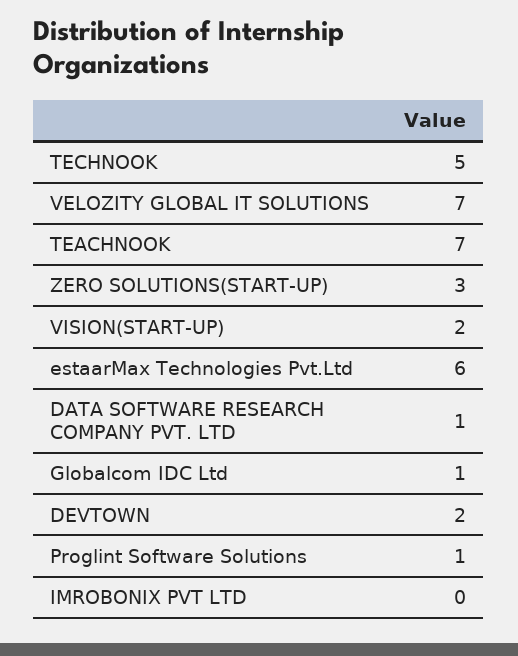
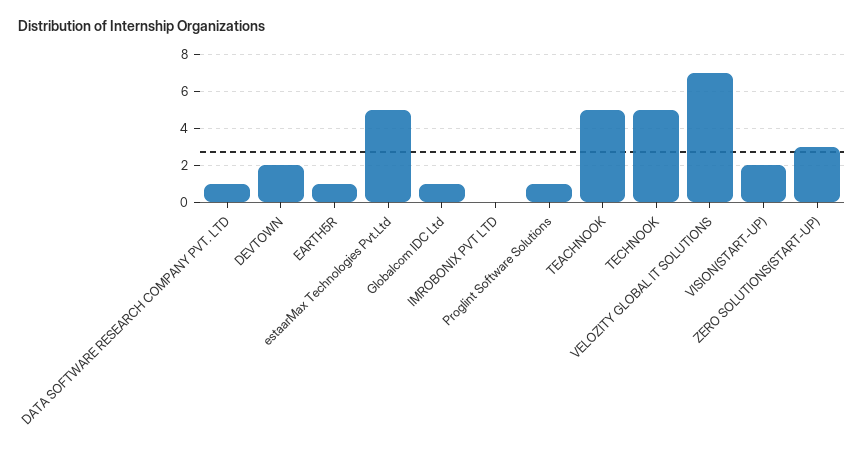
TEACHNOOK: 7 -> 5
estaarMax Technologies Pvt.Ltd: 6 -> 5
EARTH5R: none -> 1

